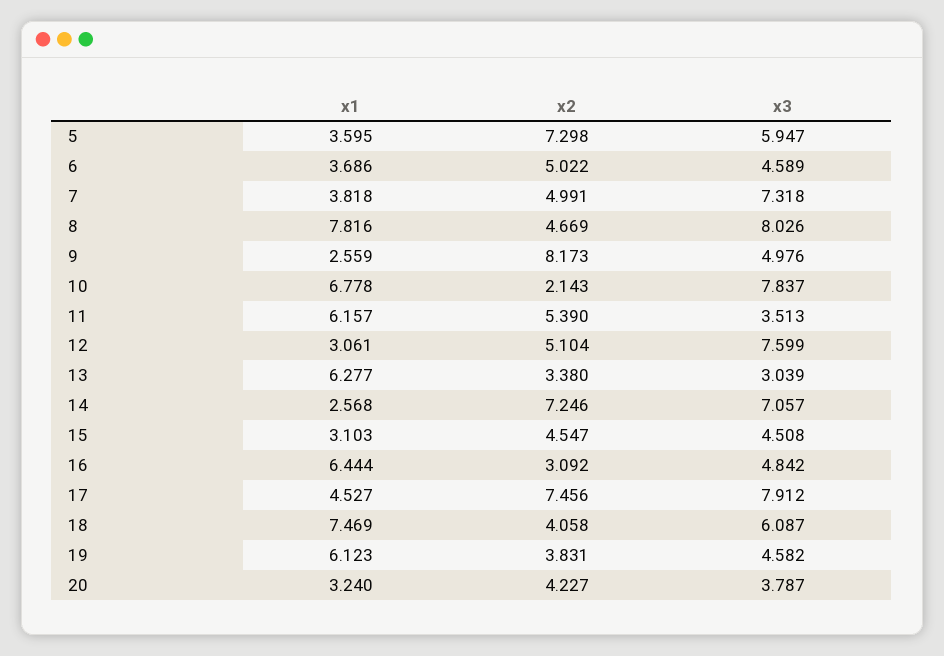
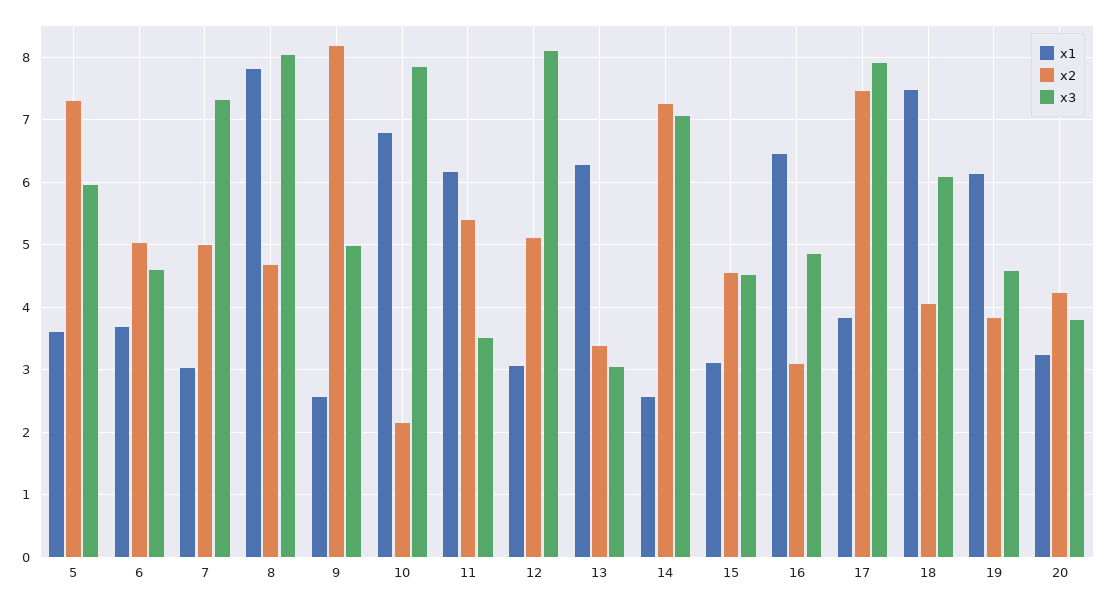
x1, 7: 3.818 -> 3
x3, 12: 7.599 -> 8.1
x1, 17: 4.527 -> 3.8

